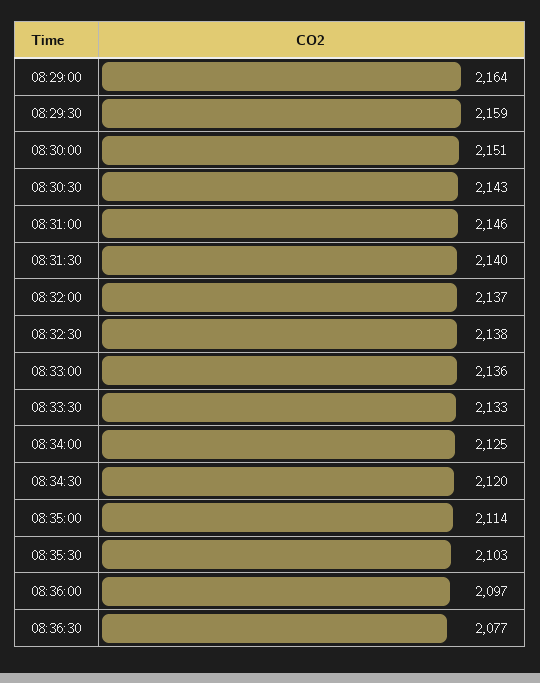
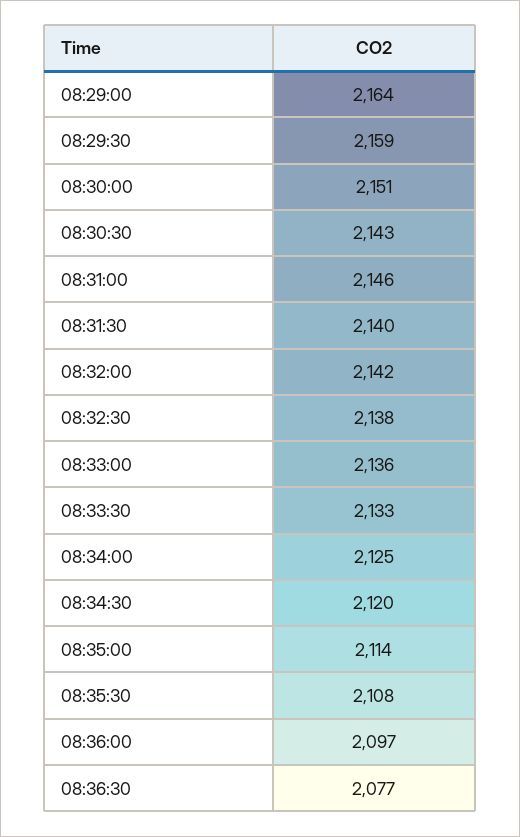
08:32:00: 2137 -> 2142
08:35:30: 2103 -> 2108

